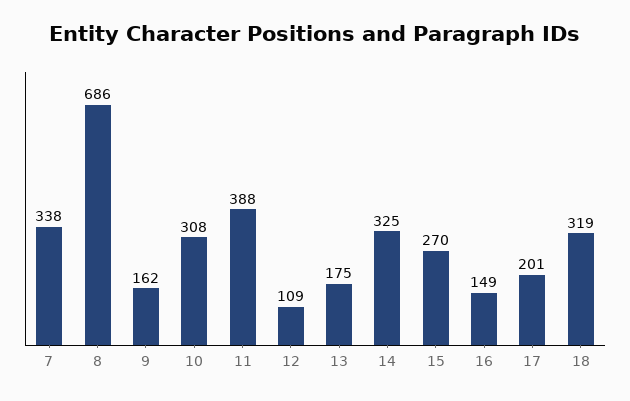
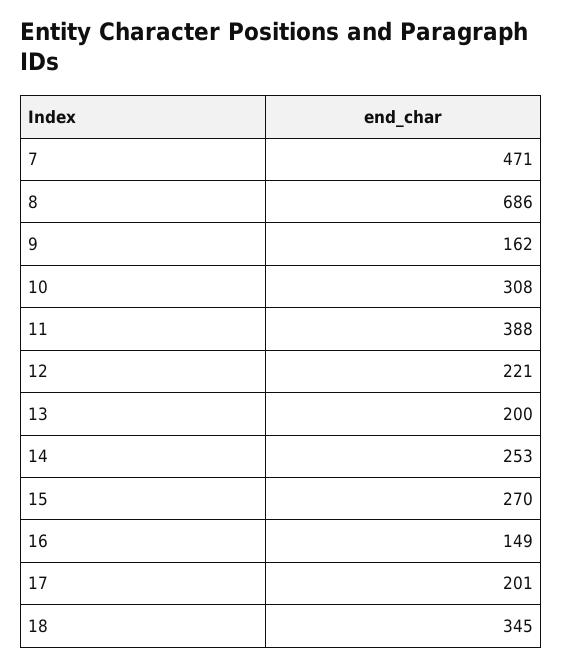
7: 338 -> 471
12: 109 -> 221
13: 175 -> 200
14: 325 -> 253
18: 319 -> 345

